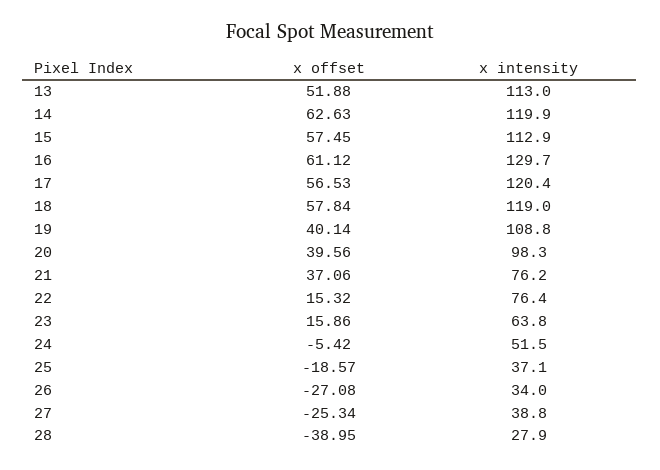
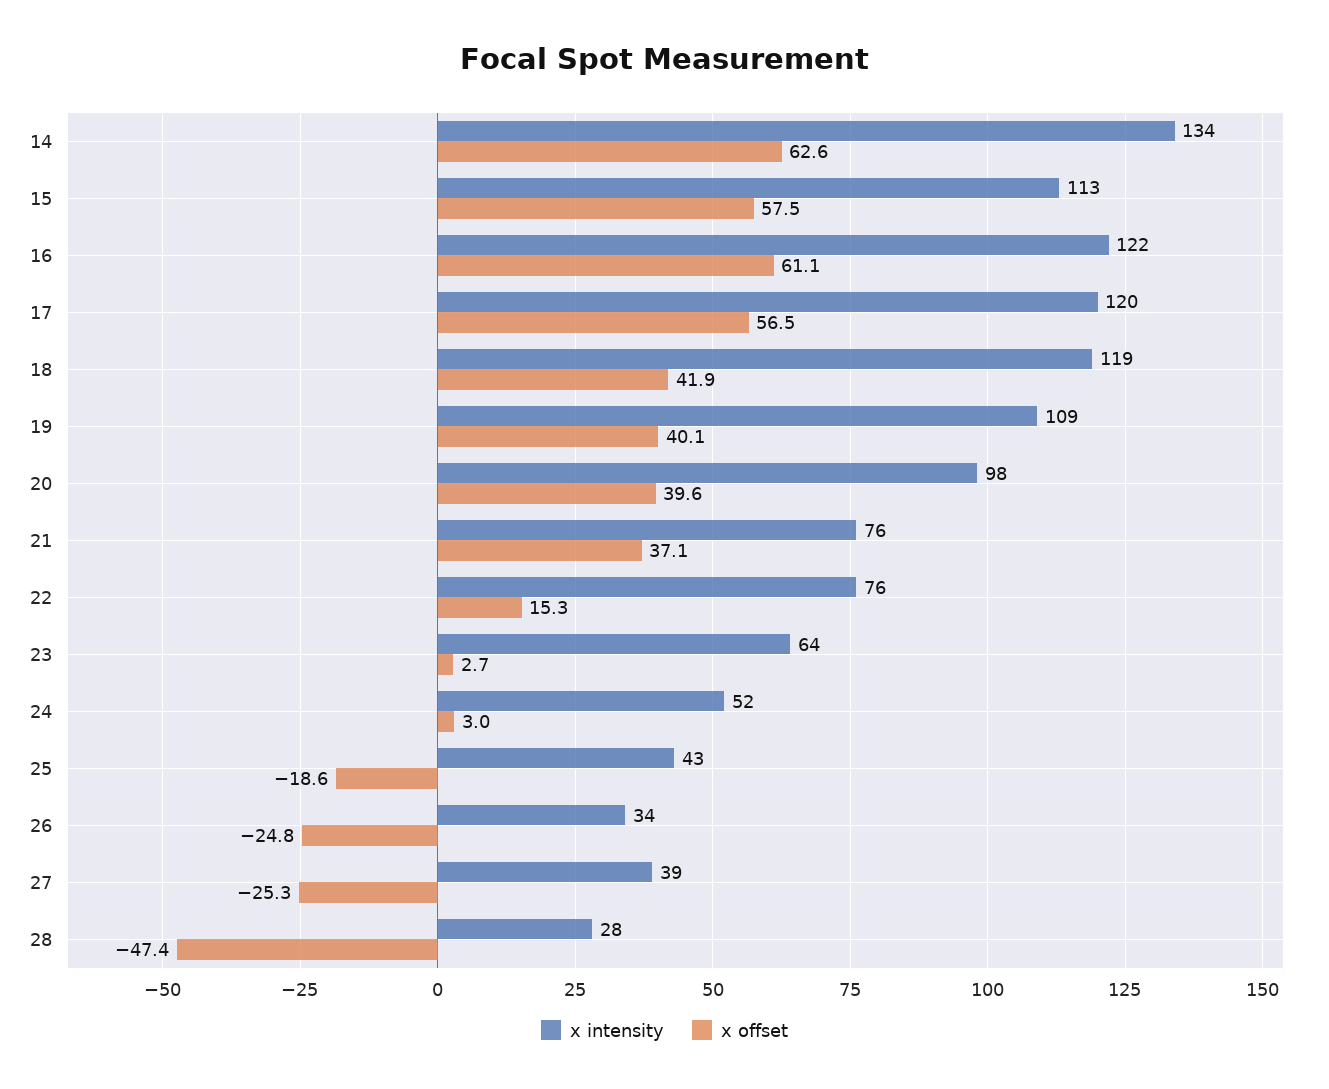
x offset, 13: 51.88 -> none
x intensity, 13: 113 -> none
x intensity, 14: 119.9 -> 134
x intensity, 16: 129.7 -> 122
x offset, 18: 57.84 -> 41.9
x offset, 23: 15.86 -> 2.7
x offset, 24: -5.42 -> 3
x intensity, 25: 37.1 -> 43
x offset, 26: -27.08 -> -24.8
x offset, 28: -38.95 -> -47.4

